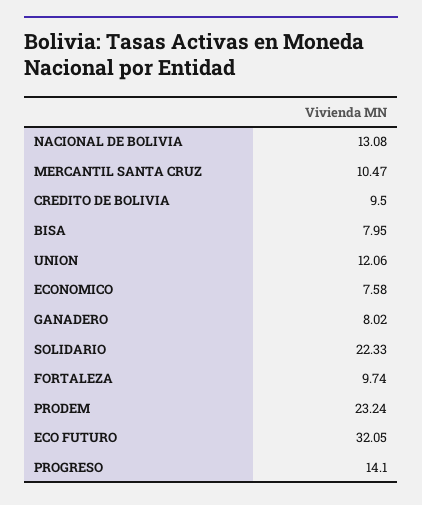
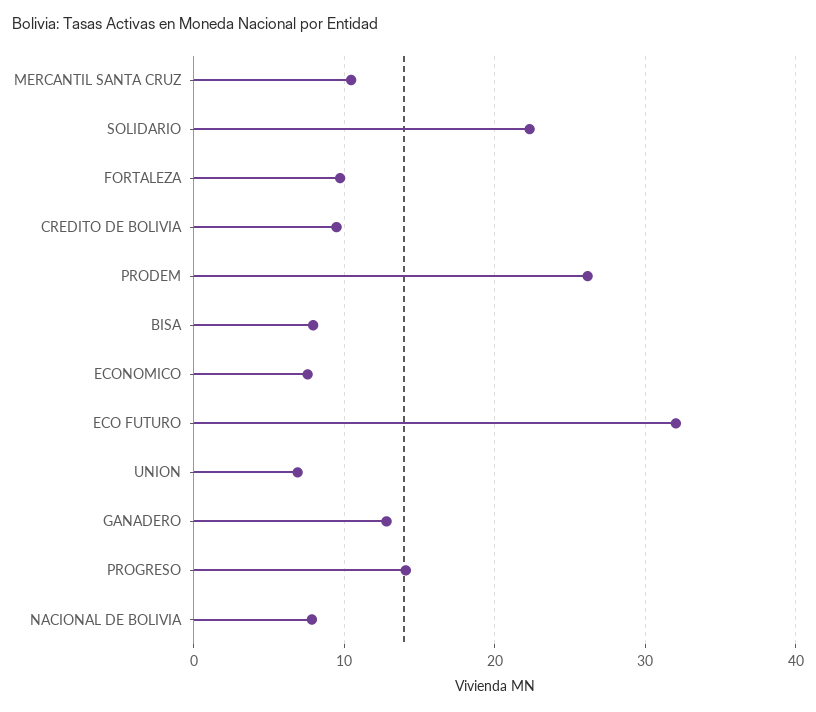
NACIONAL DE BOLIVIA: 13.08 -> 8
UNION: 12.06 -> 7
GANADERO: 8.02 -> 13
PRODEM: 23.24 -> 26

